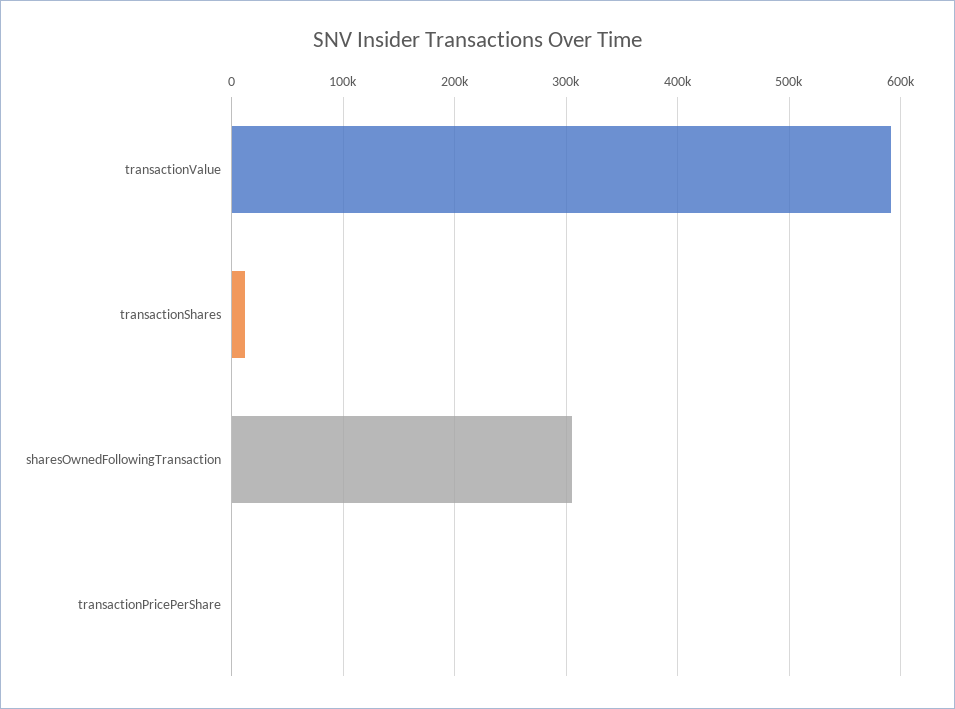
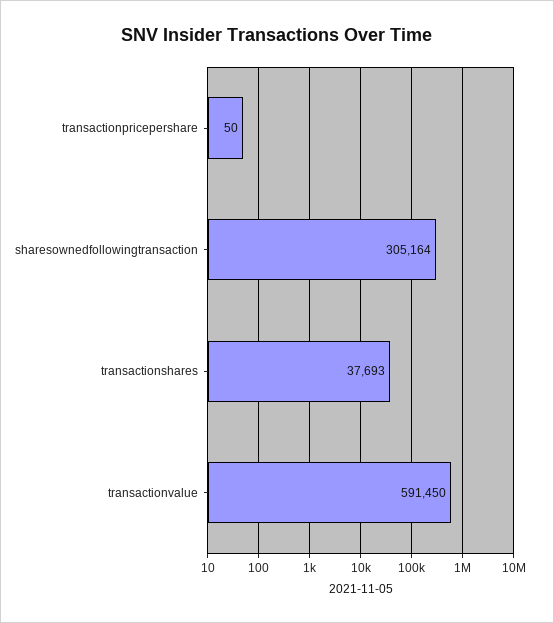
transactionShares: 10000 -> 37693

